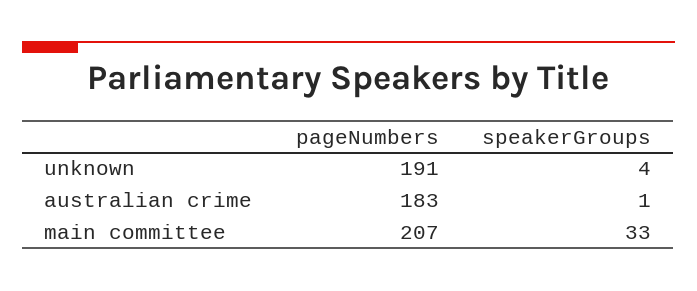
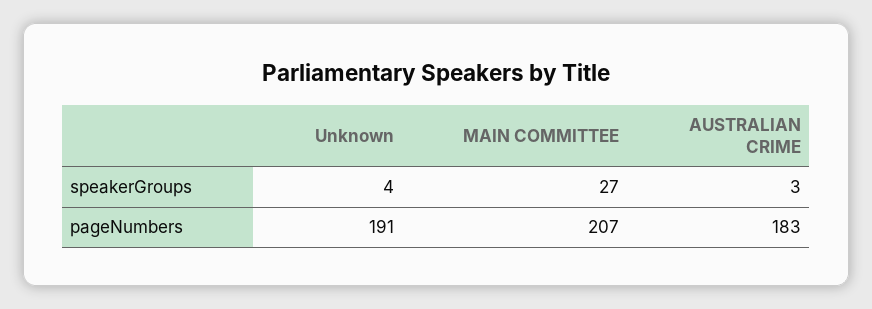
speakerGroups, australian crime: 1 -> 3
speakerGroups, main committee: 33 -> 27

